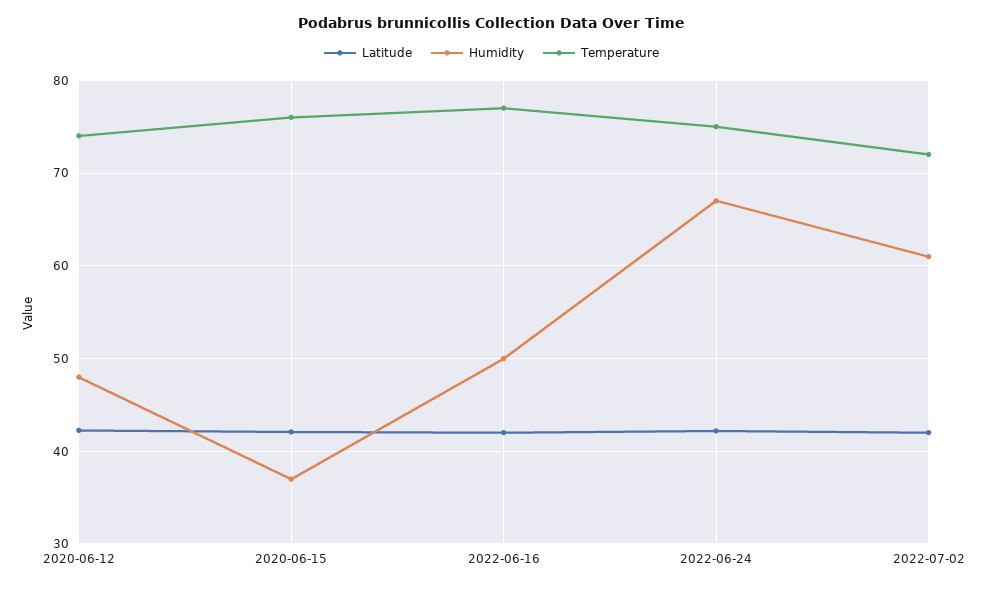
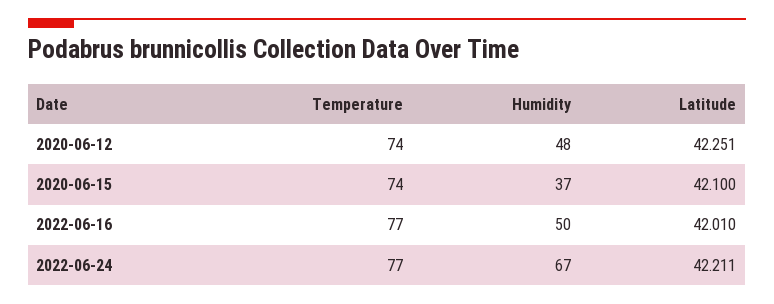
Temperature, 2020-06-15: 76 -> 74
Temperature, 2022-06-24: 75 -> 77
Latitude, 2022-07-02: 42 -> none
Humidity, 2022-07-02: 61 -> none
Temperature, 2022-07-02: 72 -> none

